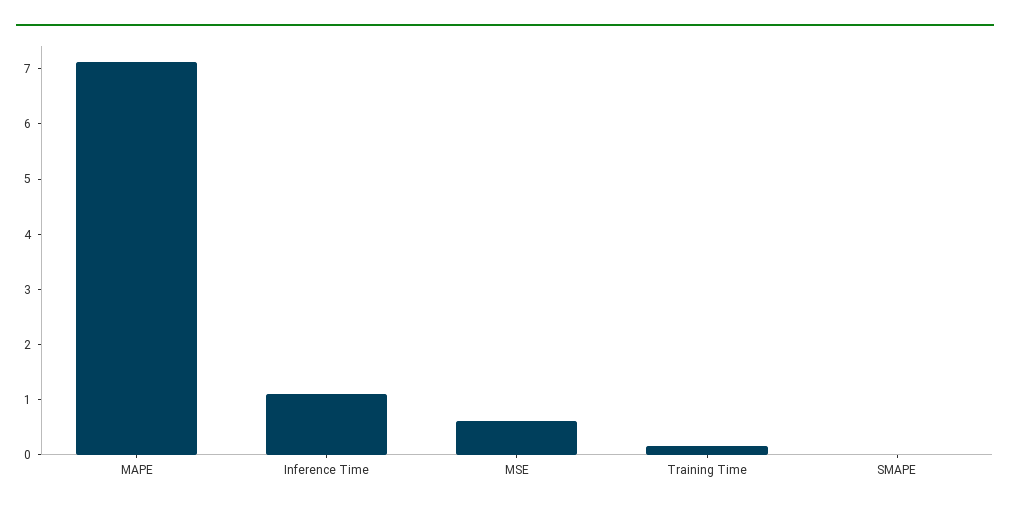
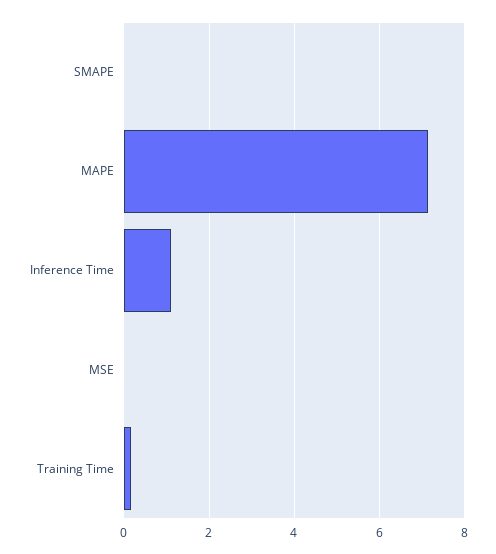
MSE: 0.6 -> 0

